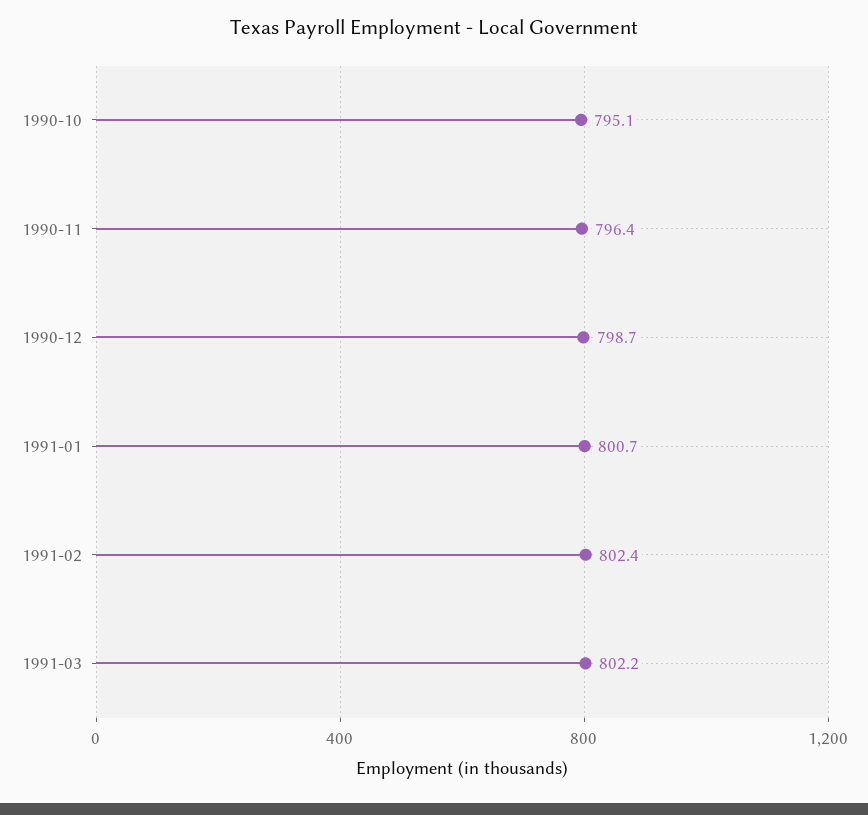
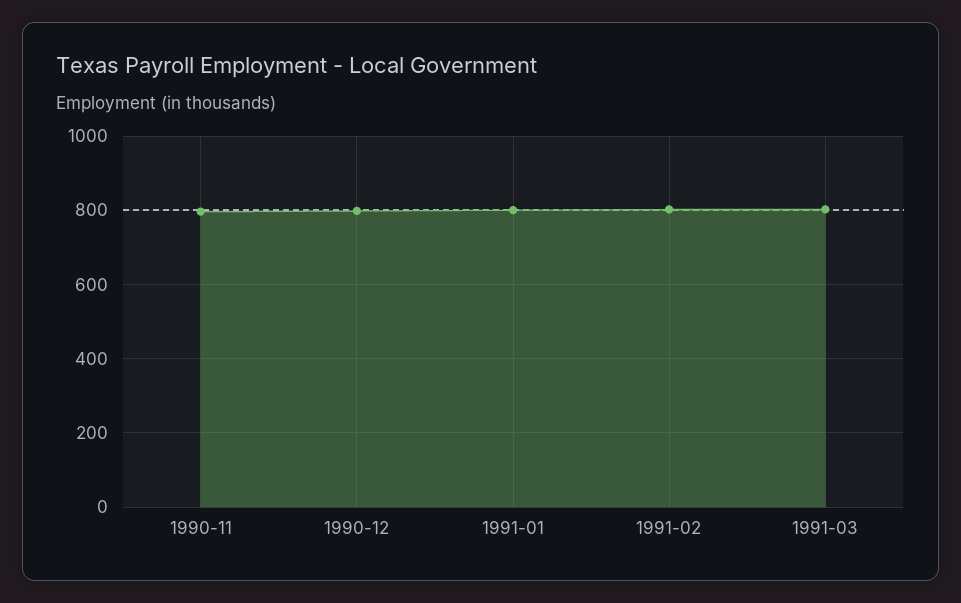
1990-10: 795.1 -> none

